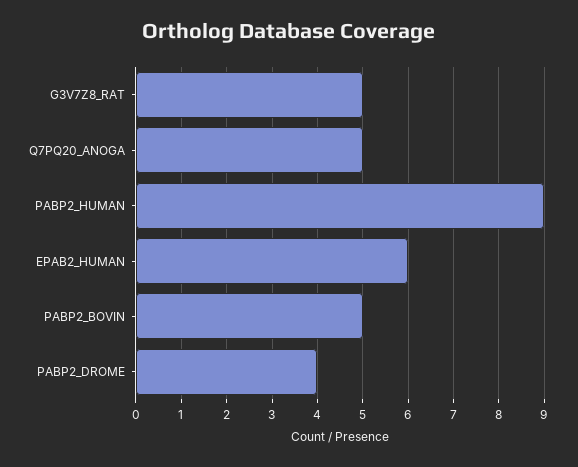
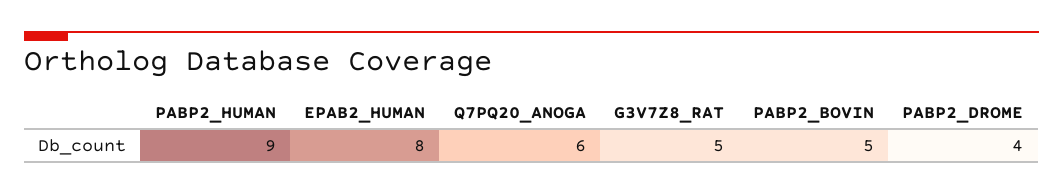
Q7PQ20_ANOGA: 5 -> 6
EPAB2_HUMAN: 6 -> 8

